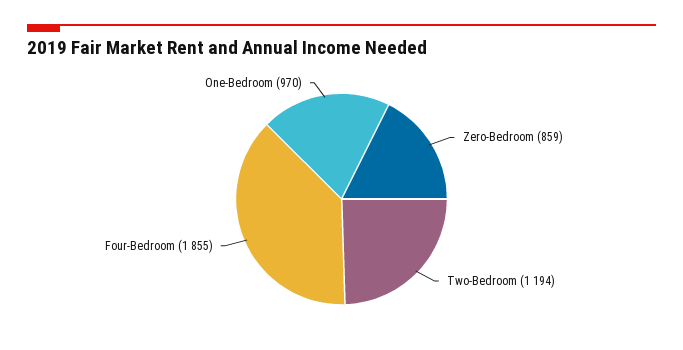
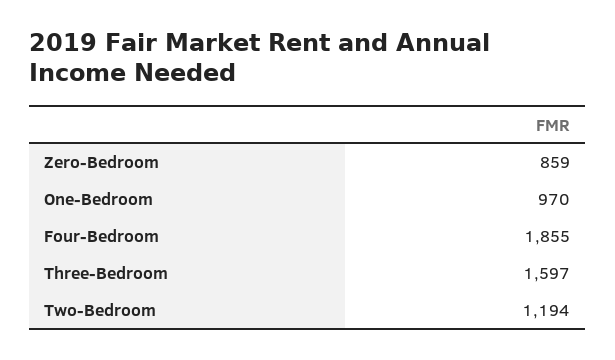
Three-Bedroom: none -> 1597

